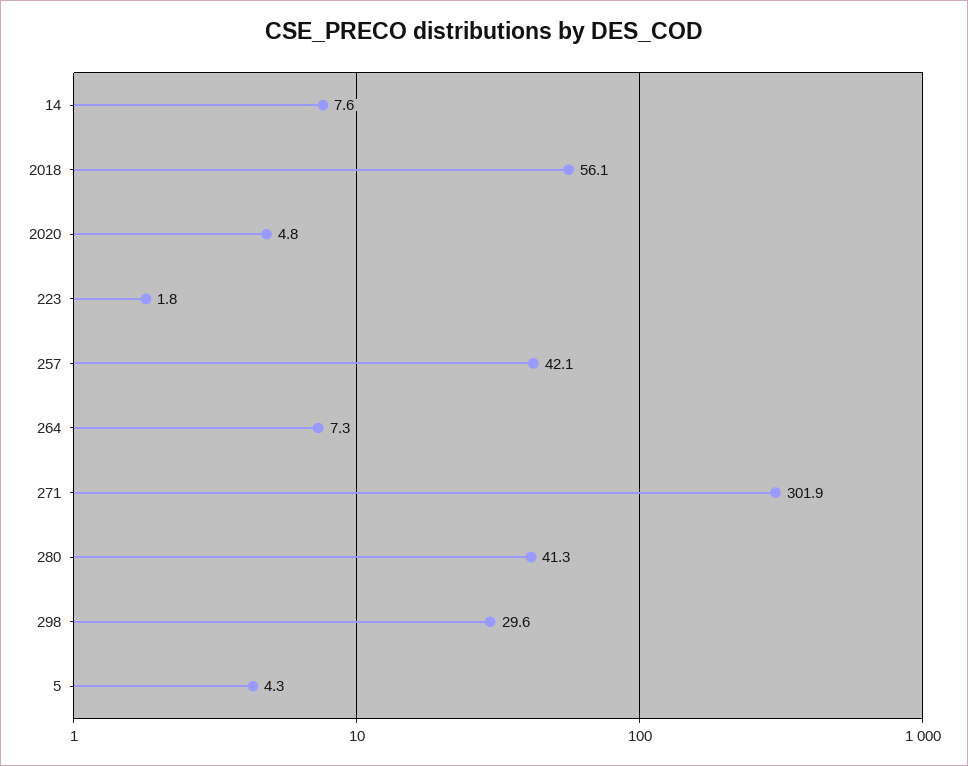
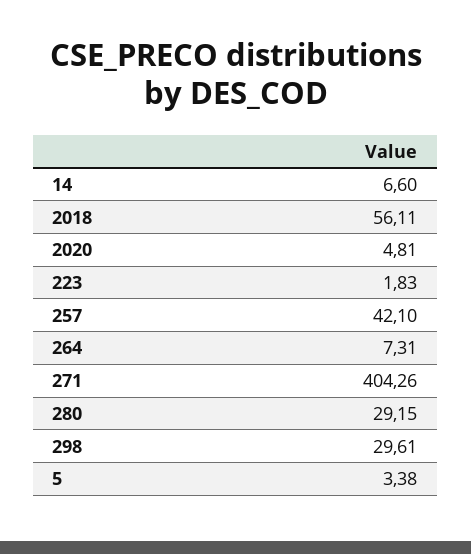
14: 7.6 -> 6.6
271: 301.9 -> 404.26
280: 41.3 -> 29.15
5: 4.3 -> 3.38

